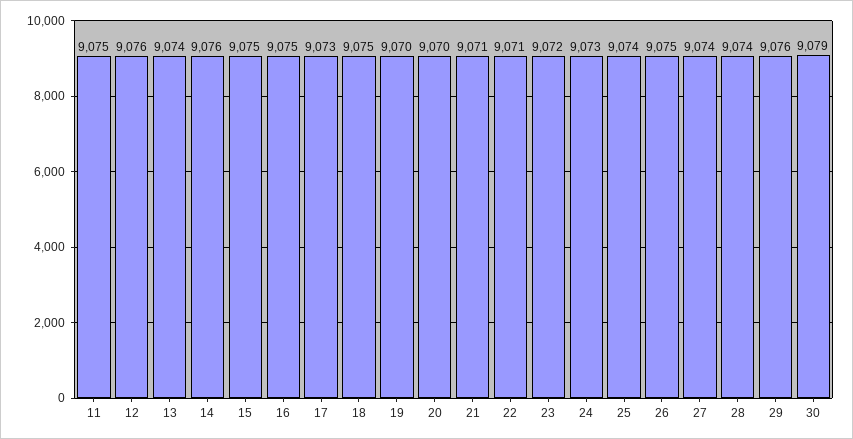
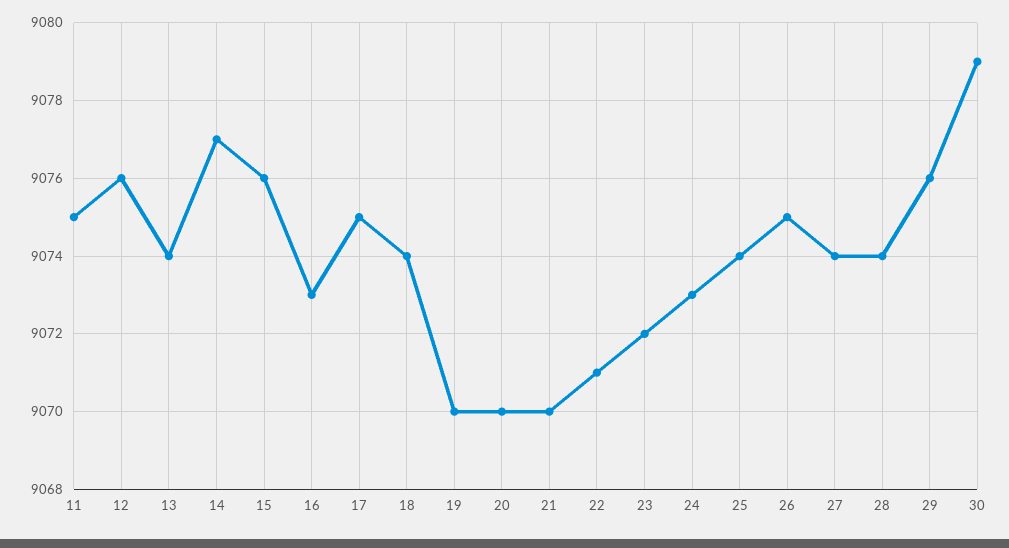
14: 9076 -> 9077
15: 9075 -> 9076
16: 9075 -> 9073
17: 9073 -> 9075
18: 9075 -> 9074
21: 9071 -> 9070

